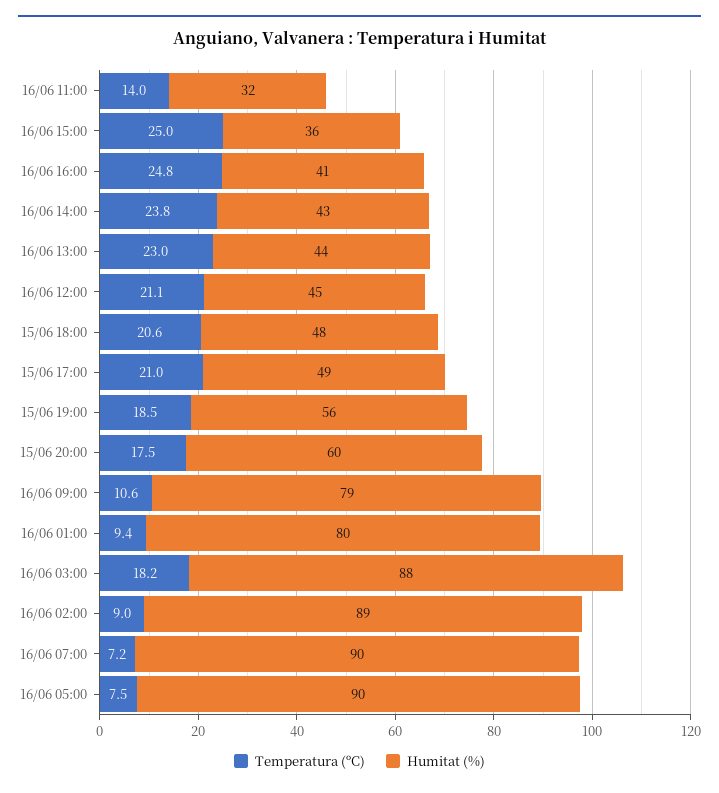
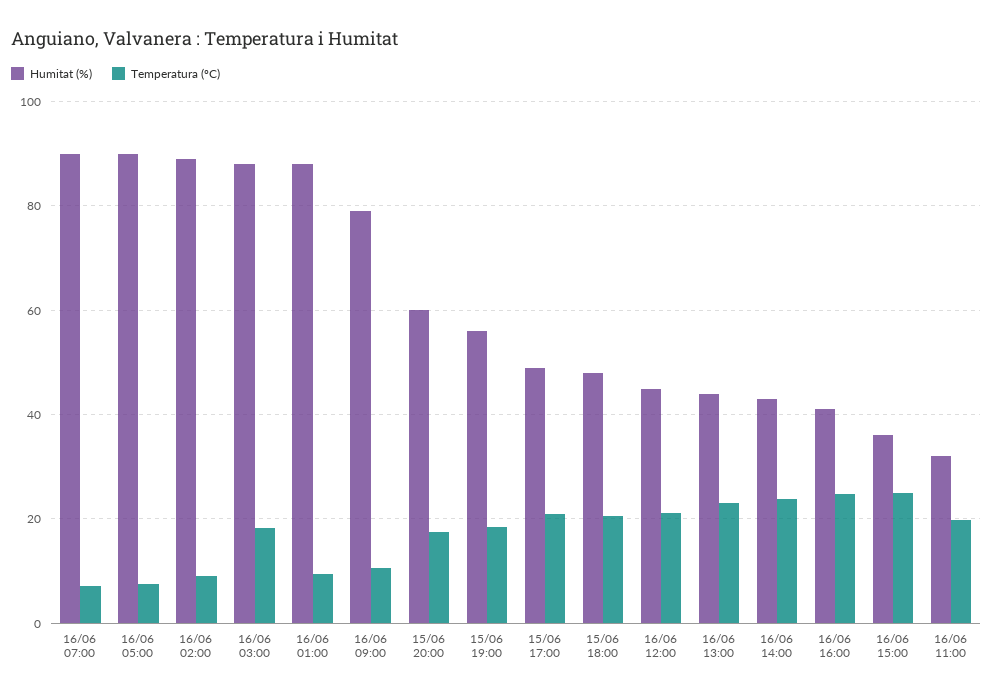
Temperatura (ºC), 16/06 11:00: 14 -> 20
Humitat (%), 16/06 01:00: 80 -> 88

